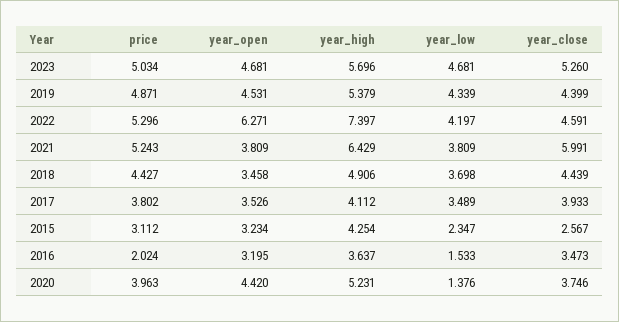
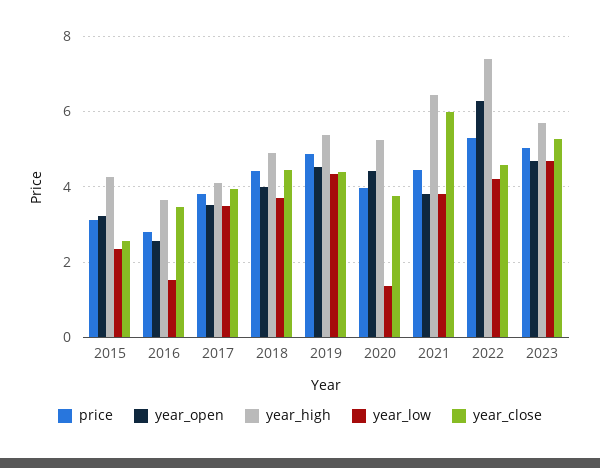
price, 2021: 5.243 -> 4.4
year_open, 2018: 3.458 -> 4
price, 2016: 2.024 -> 2.8
year_open, 2016: 3.195 -> 2.6

